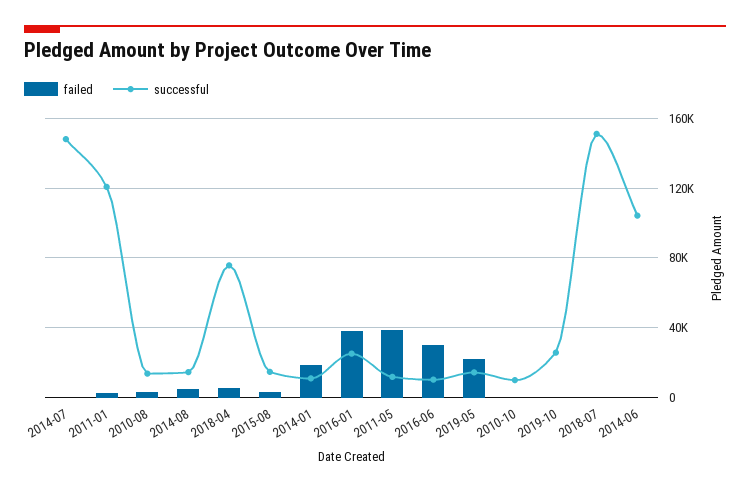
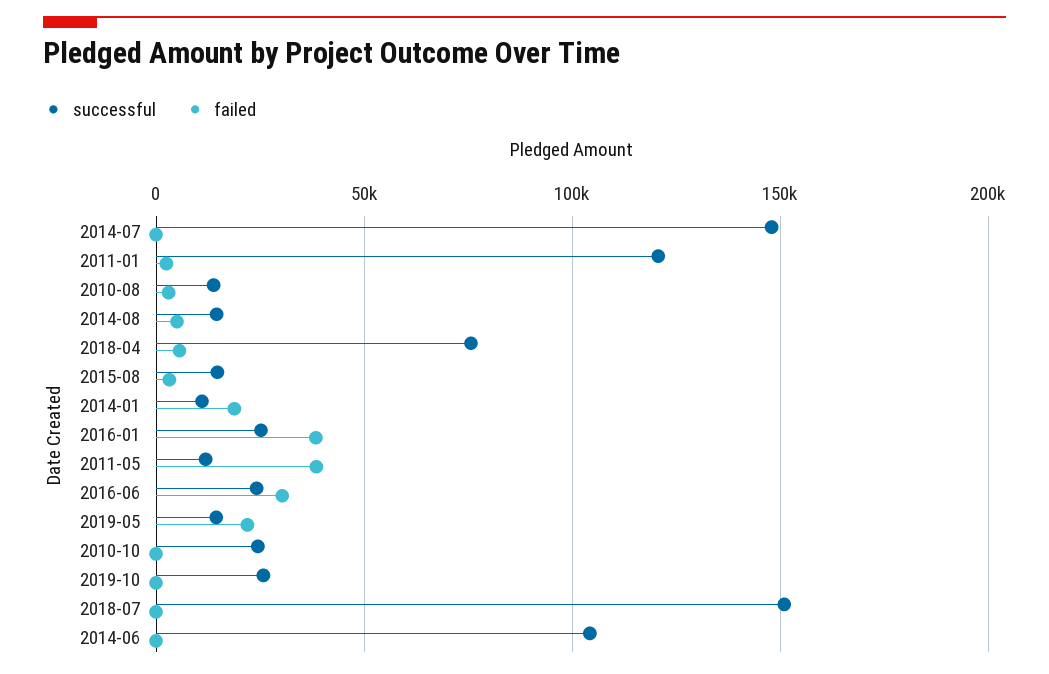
successful, 2016-06: 10000 -> 25000
successful, 2010-10: 10000 -> 25000

